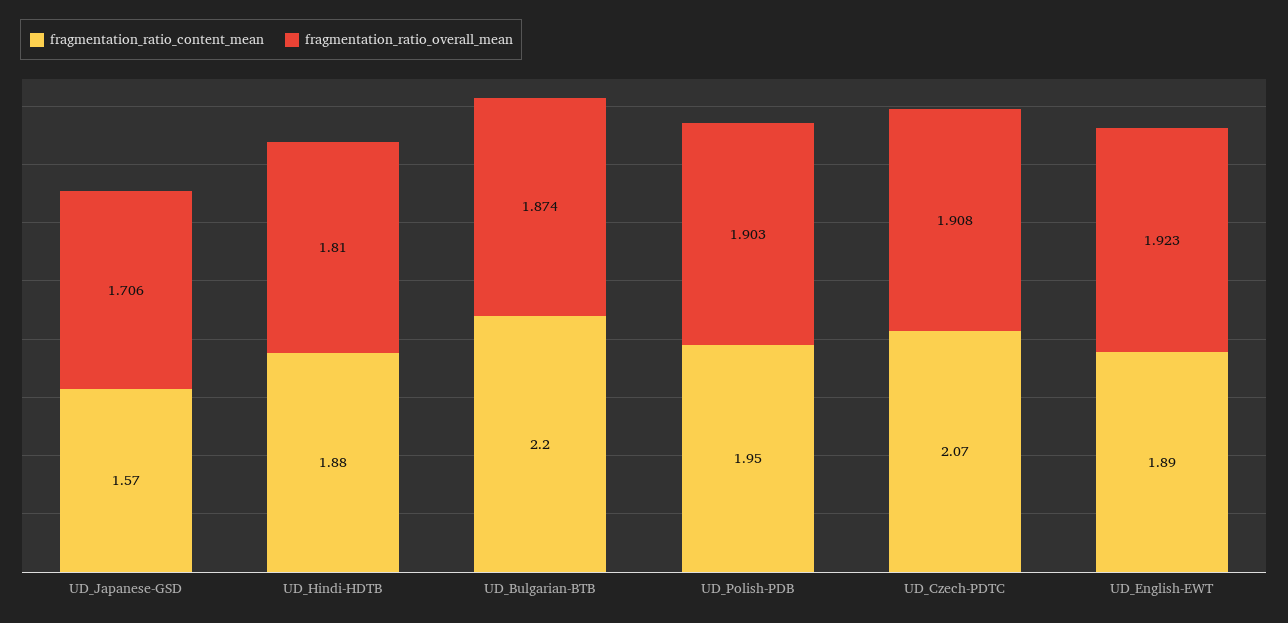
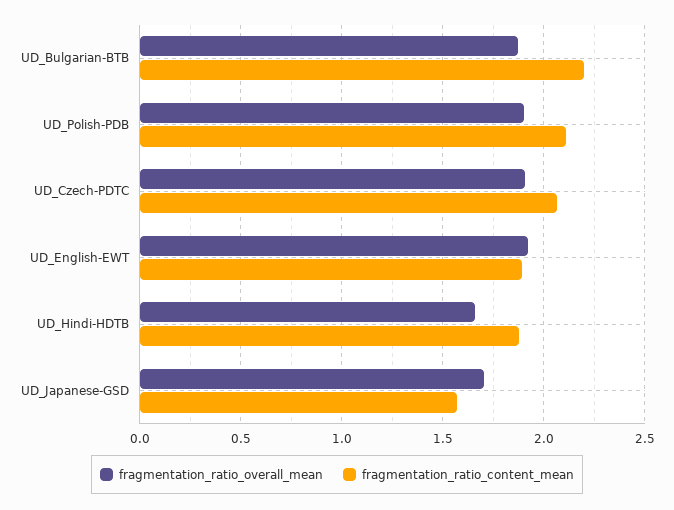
fragmentation_ratio_overall_mean, UD_Hindi-HDTB: 1.81 -> 1.65
fragmentation_ratio_content_mean, UD_Polish-PDB: 1.95 -> 2.1

